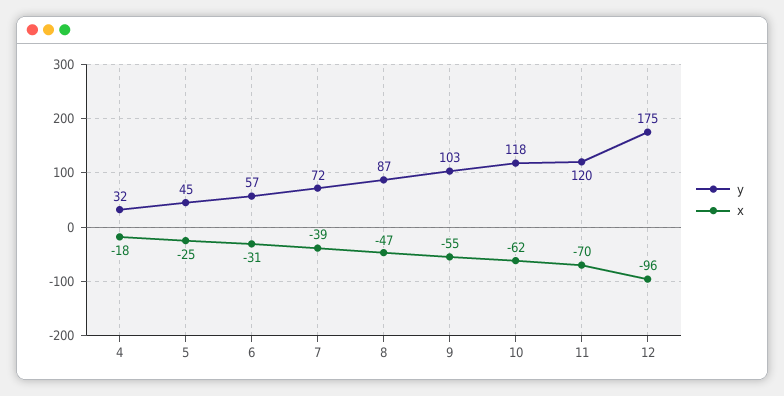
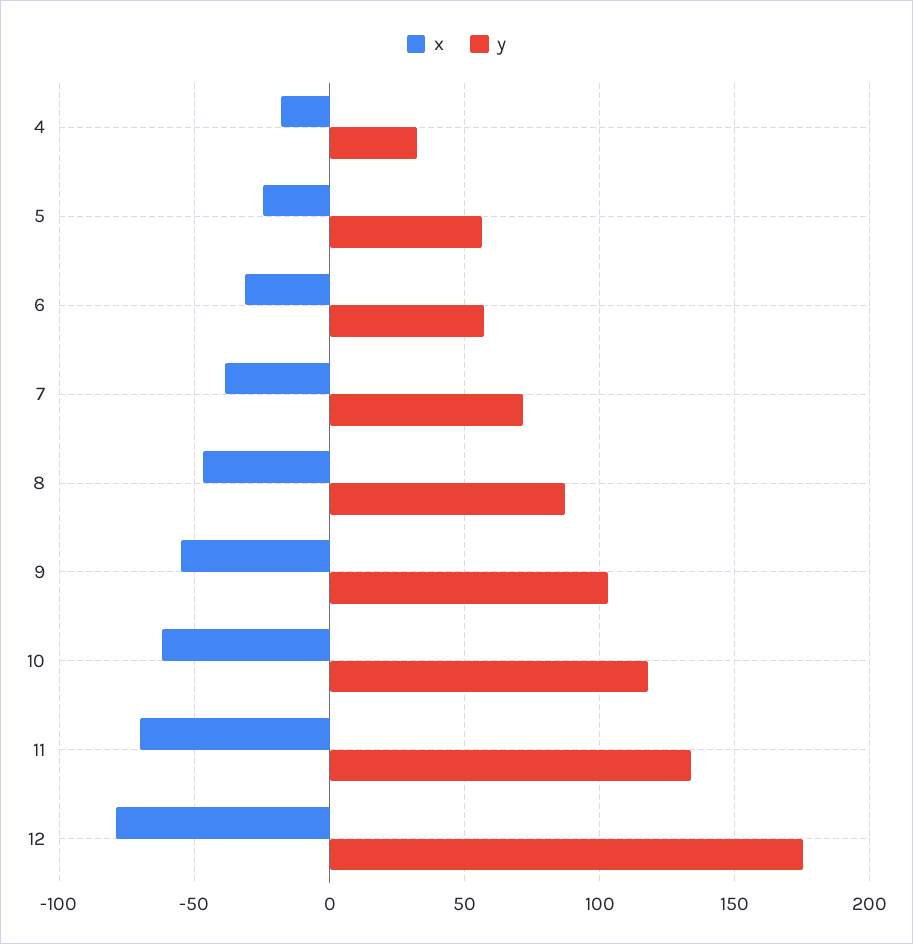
y, 5: 45 -> 55
y, 11: 120 -> 135
x, 12: -96 -> -80

